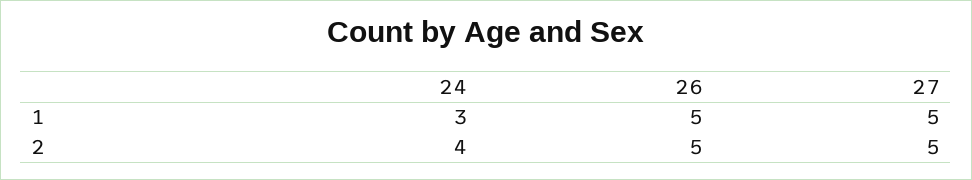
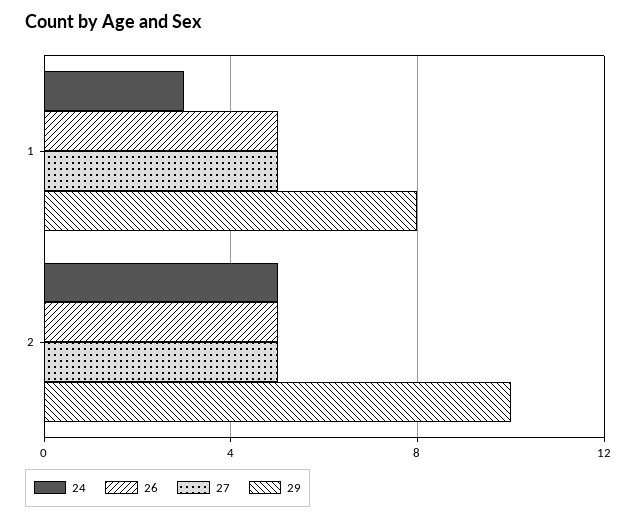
24, 2: 4 -> 5
29, 1: none -> 8
29, 2: none -> 10

